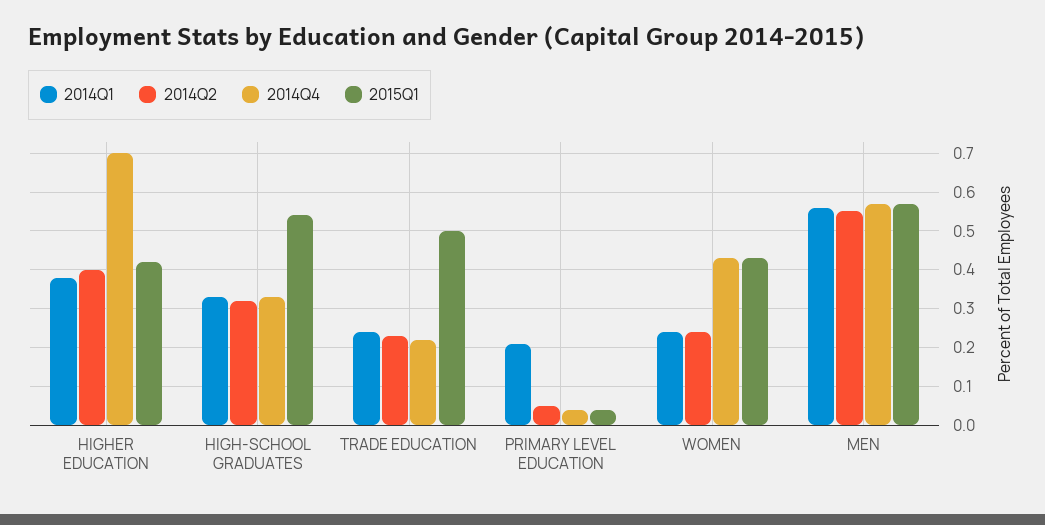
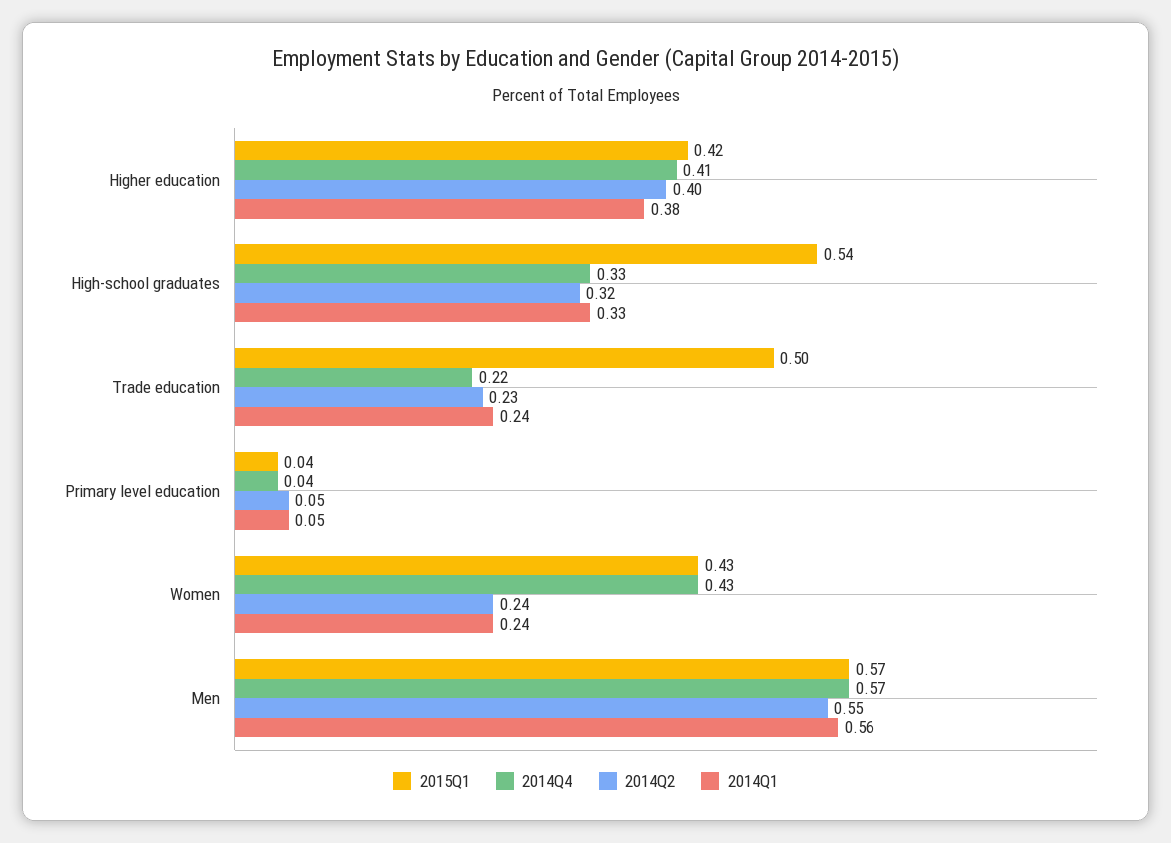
2014Q4, HIGHER EDUCATION: 0.7 -> 0.41
2014Q1, PRIMARY LEVEL EDUCATION: 0.2 -> 0.05

